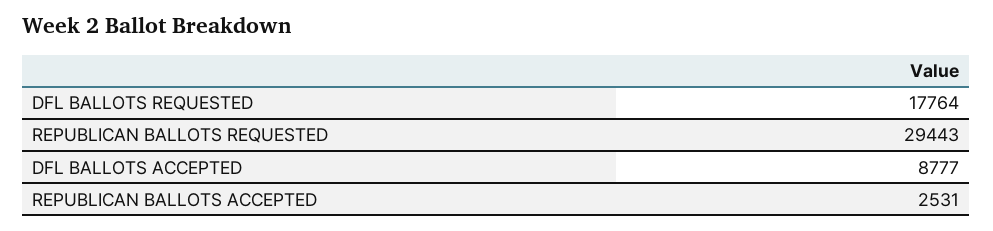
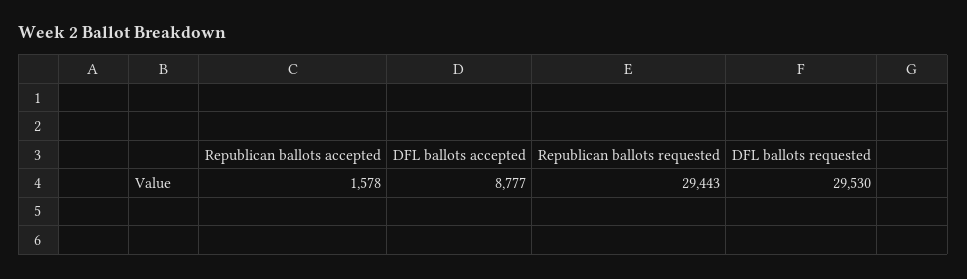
DFL BALLOTS REQUESTED: 17764 -> 29530
REPUBLICAN BALLOTS ACCEPTED: 2531 -> 1578

